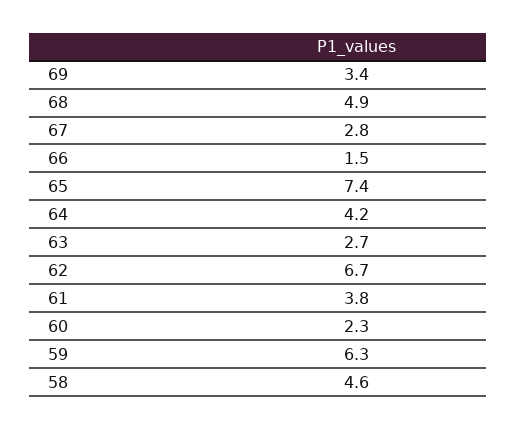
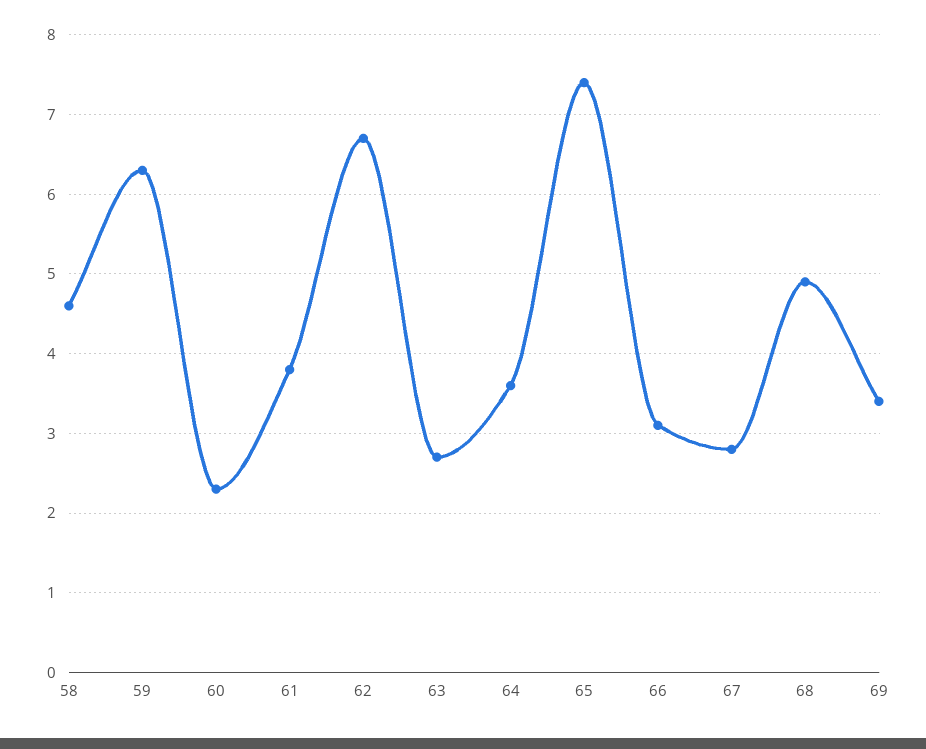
66: 1.5 -> 3.1
64: 4.2 -> 3.6

